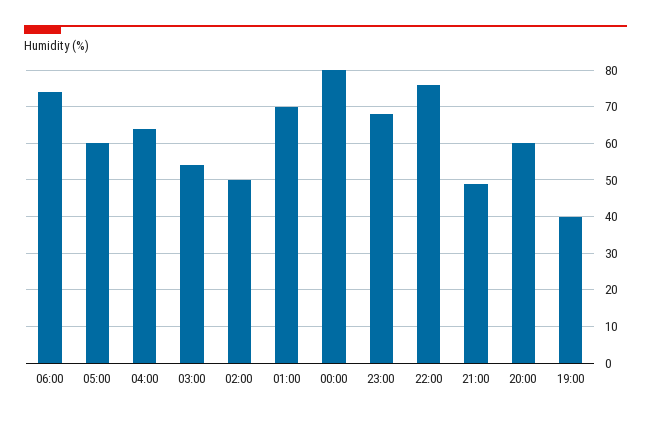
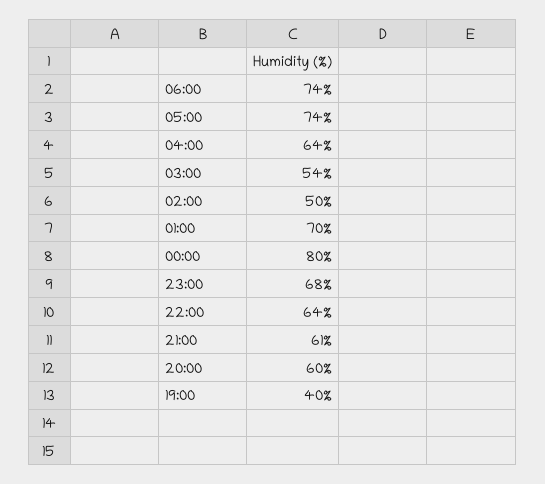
05:00: 60 -> 74
22:00: 75 -> 64
21:00: 50 -> 61

